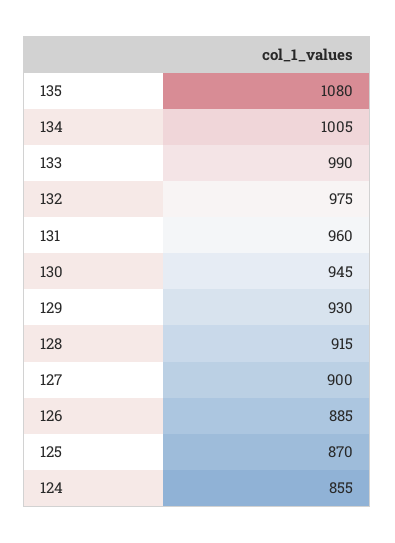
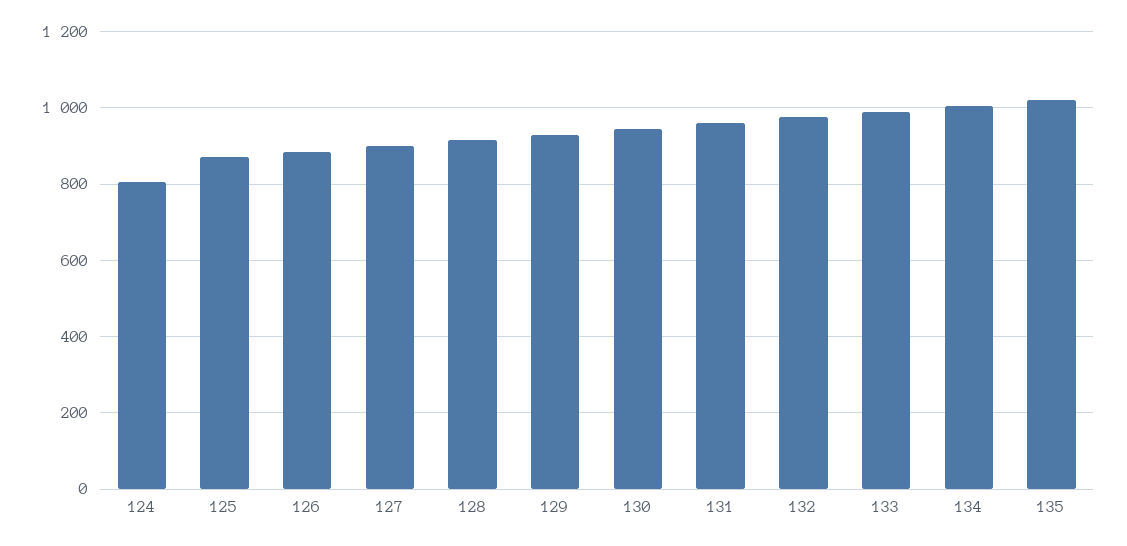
135: 1080 -> 1020
124: 855 -> 800

